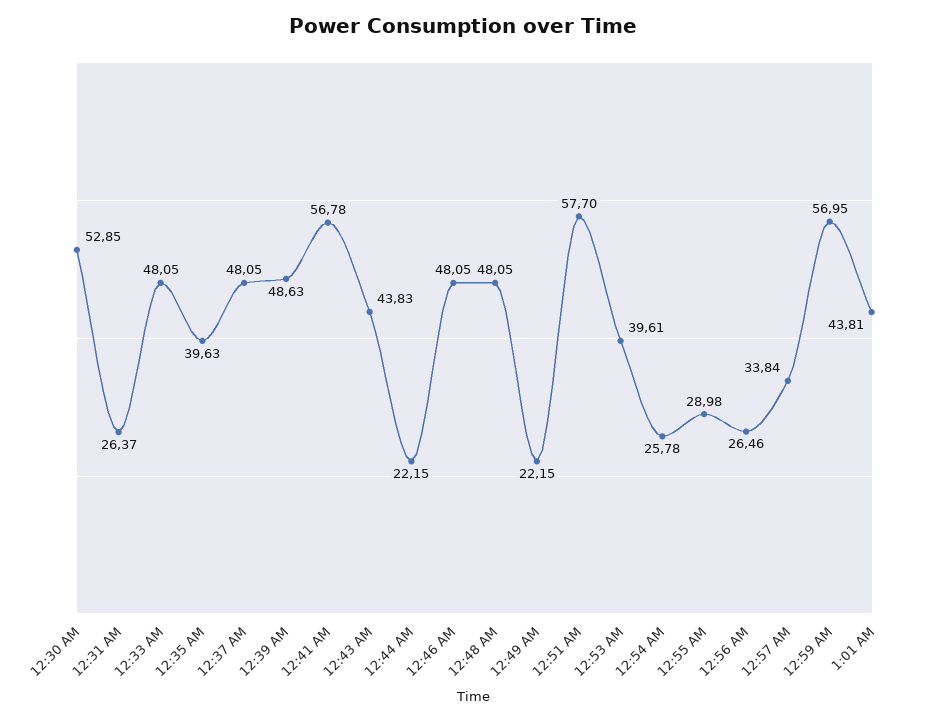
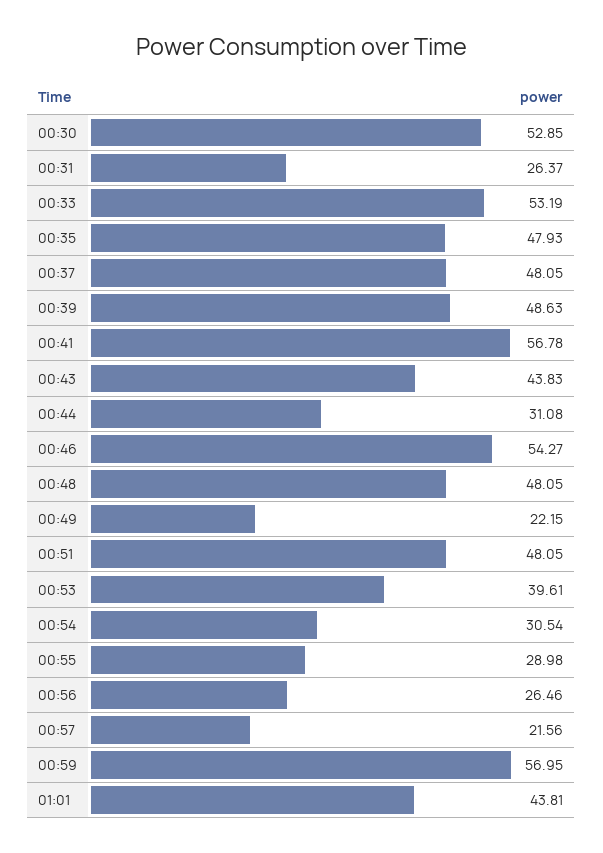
12:33 AM: 48.05 -> 53.19
12:35 AM: 39.63 -> 47.93
12:44 AM: 22.15 -> 31.08
12:46 AM: 48.05 -> 54.27
12:51 AM: 57.7 -> 48.05
12:54 AM: 25.78 -> 30.54
12:57 AM: 33.84 -> 21.56

